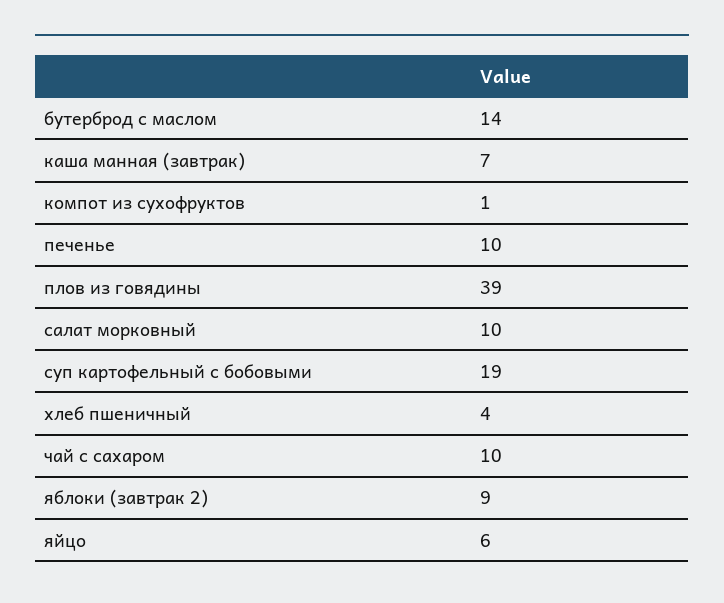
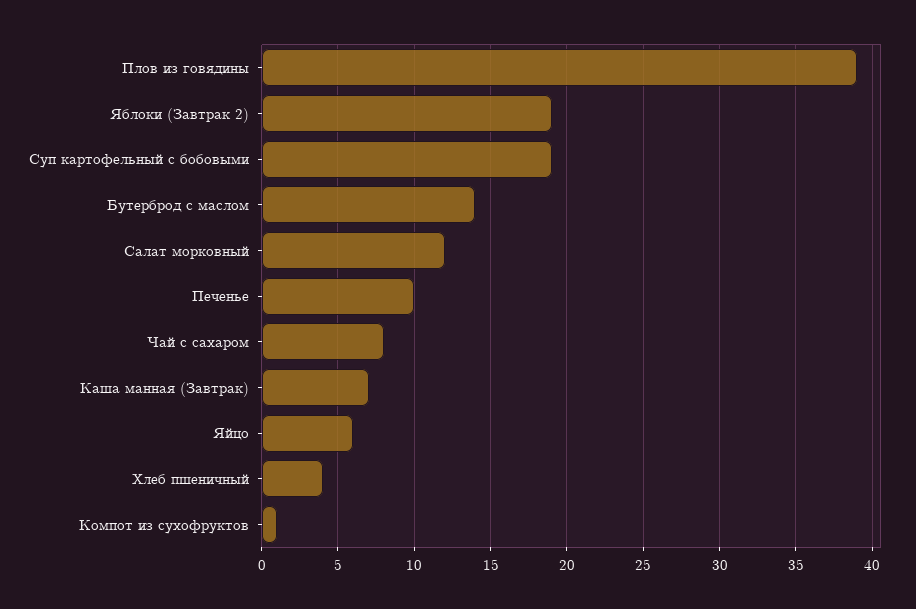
салат морковный: 10 -> 12
чай с сахаром: 10 -> 8
яблоки (завтрак 2): 9 -> 19

